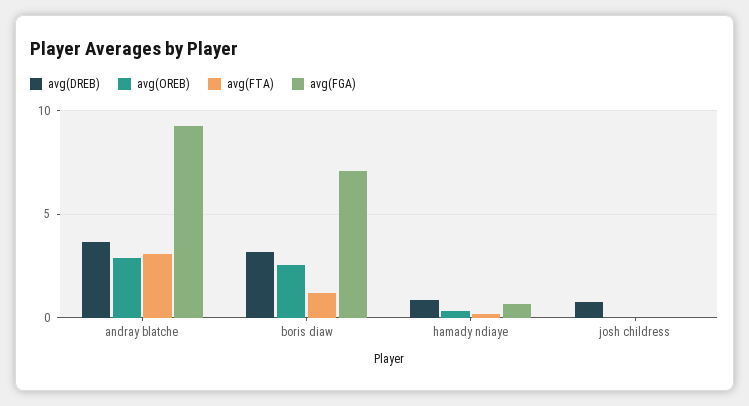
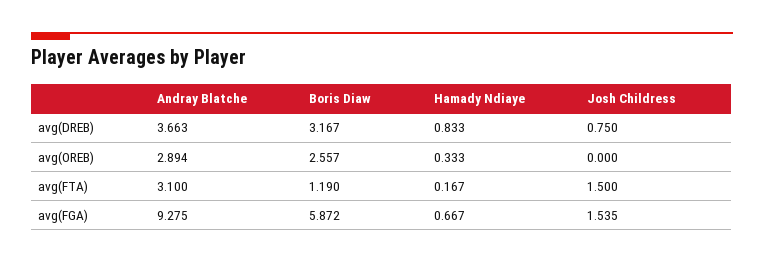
avg(FGA), boris diaw: 7 -> 5.872
avg(FTA), josh childress: 0 -> 1.5
avg(FGA), josh childress: 0 -> 1.535

